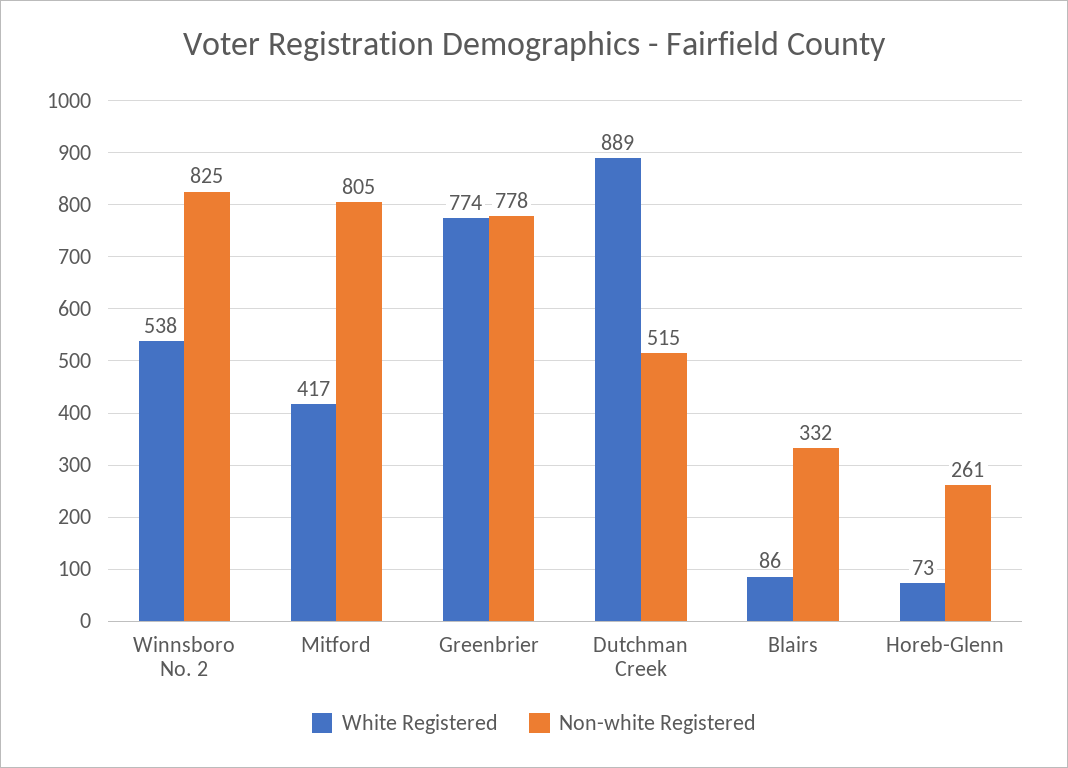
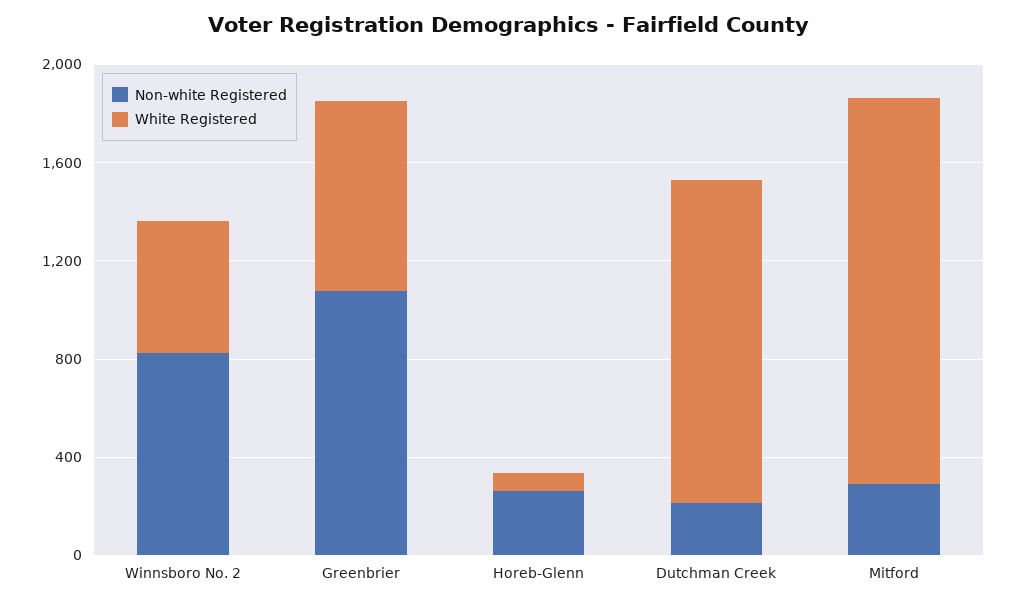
White Registered, Mitford: 417 -> 1600
Non-white Registered, Mitford: 805 -> 300
Non-white Registered, Greenbrier: 778 -> 1100
White Registered, Dutchman Creek: 889 -> 1300
Non-white Registered, Dutchman Creek: 515 -> 200
White Registered, Blairs: 86 -> none
Non-white Registered, Blairs: 332 -> none

